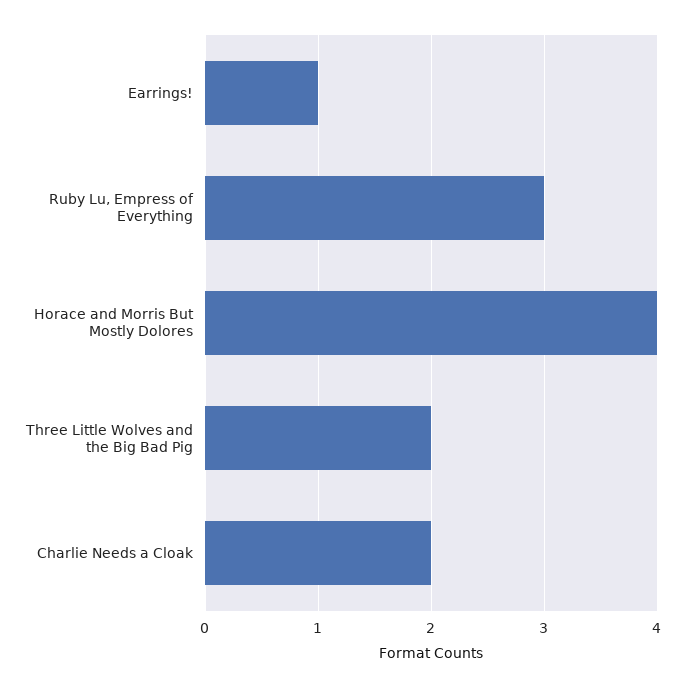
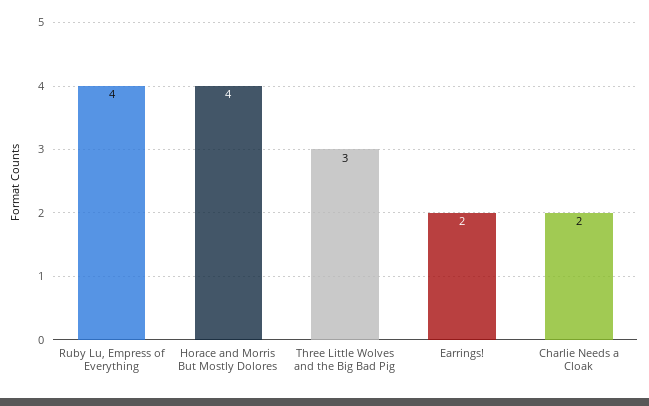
Earrings!: 1 -> 2
Ruby Lu, Empress of Everything: 3 -> 4
Three Little Wolves and the Big Bad Pig: 2 -> 3

